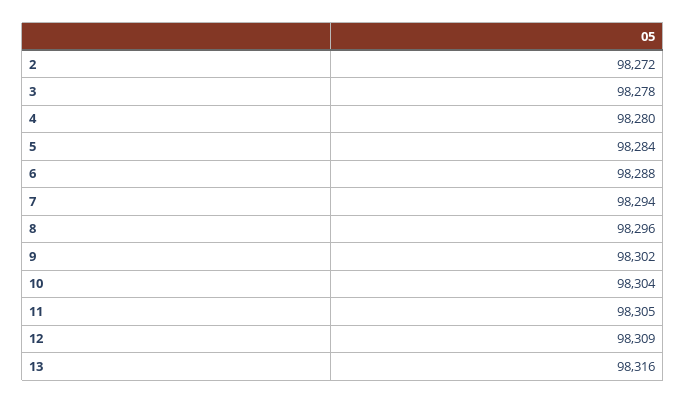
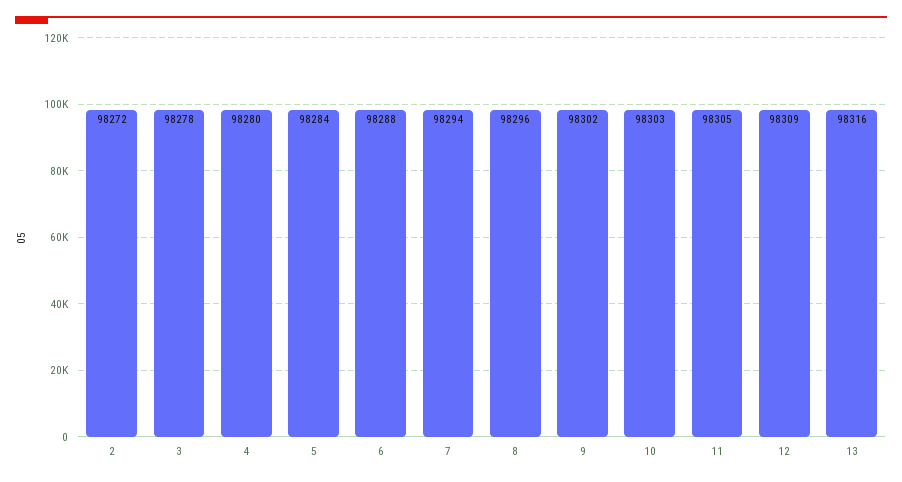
10: 98304 -> 98303

